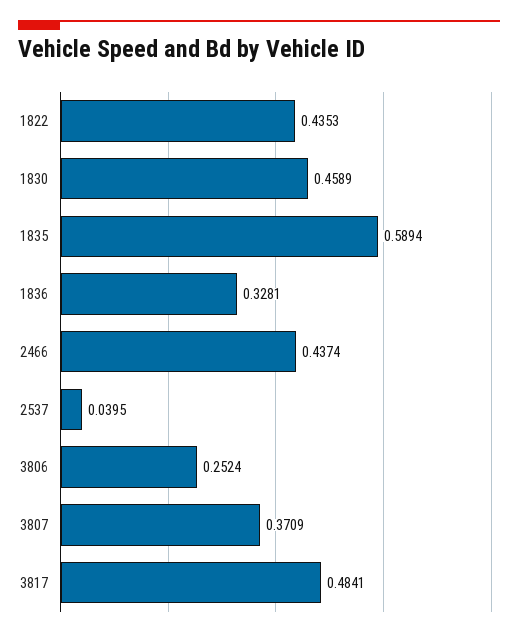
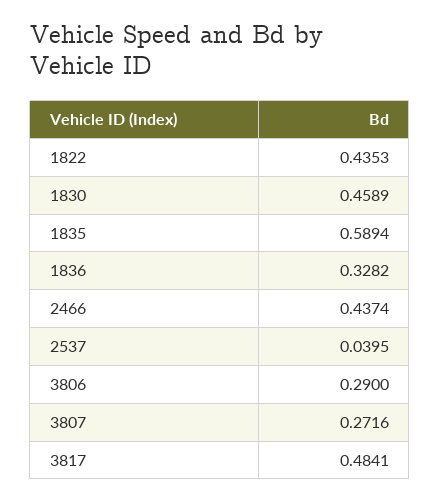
1836: 0.3281 -> 0.3282
3806: 0.2524 -> 0.29
3807: 0.3709 -> 0.2716

